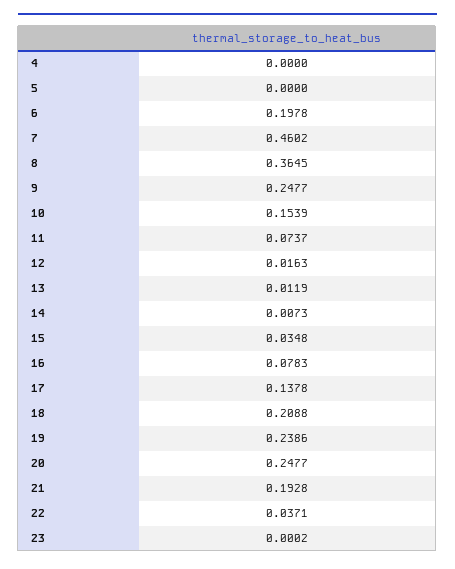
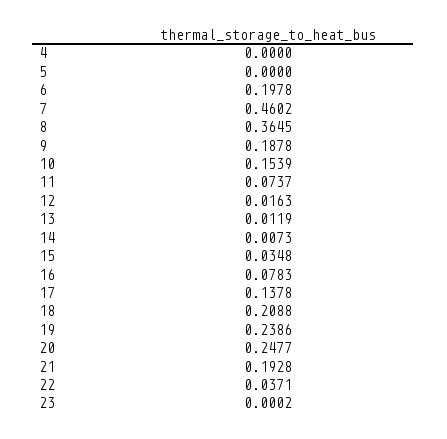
9: 0.2477 -> 0.1878

